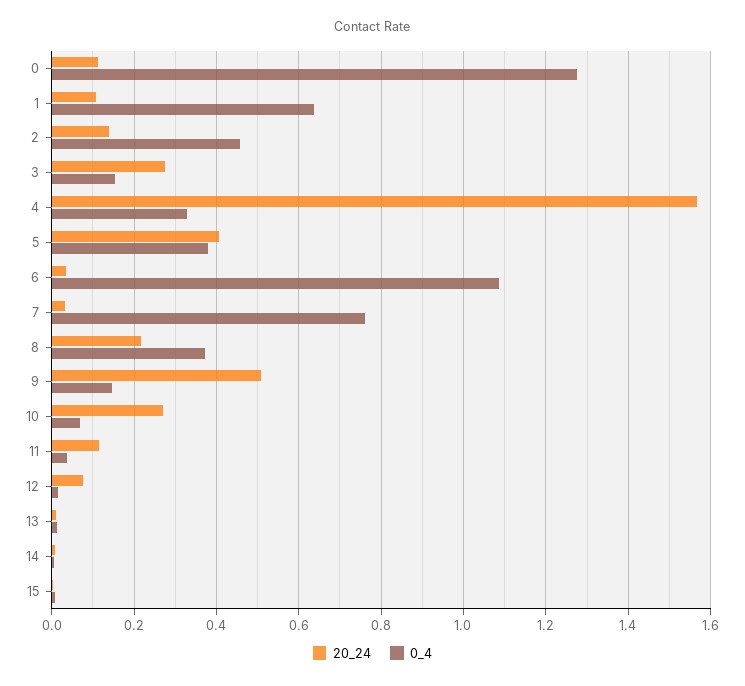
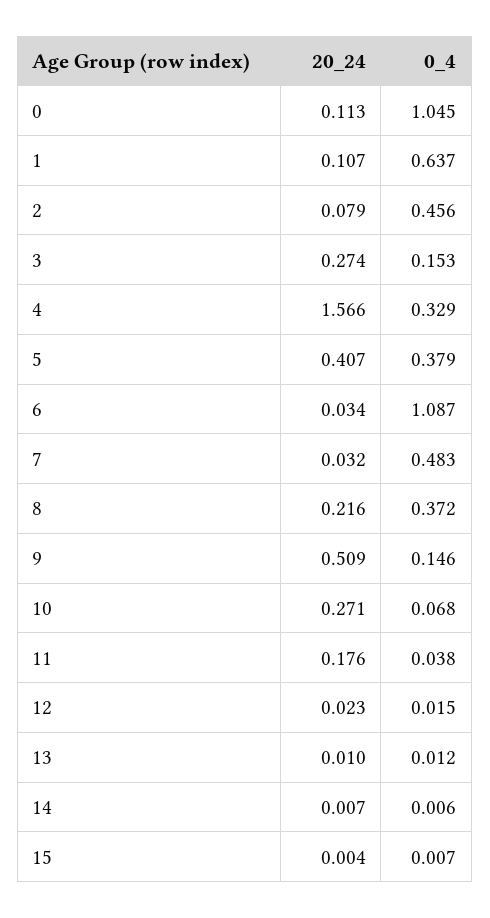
0_4, 0: 1.28 -> 1.045
20_24, 2: 0.14 -> 0.079
0_4, 7: 0.76 -> 0.483
20_24, 11: 0.12 -> 0.176
20_24, 12: 0.08 -> 0.023

